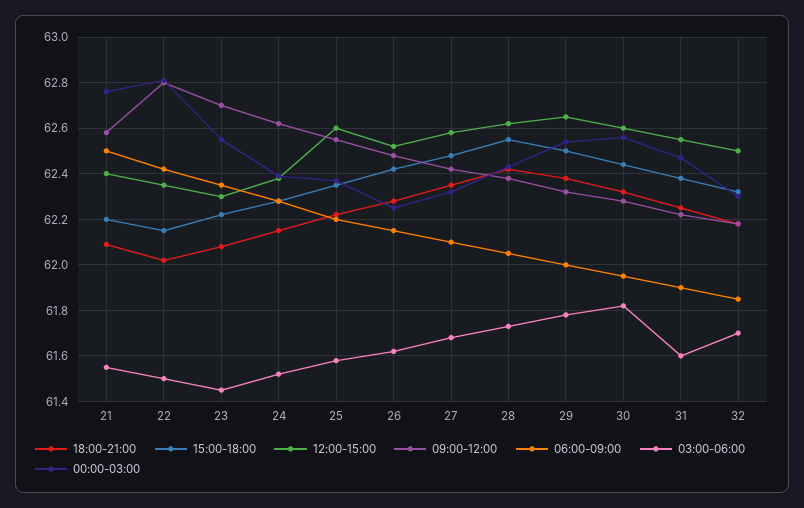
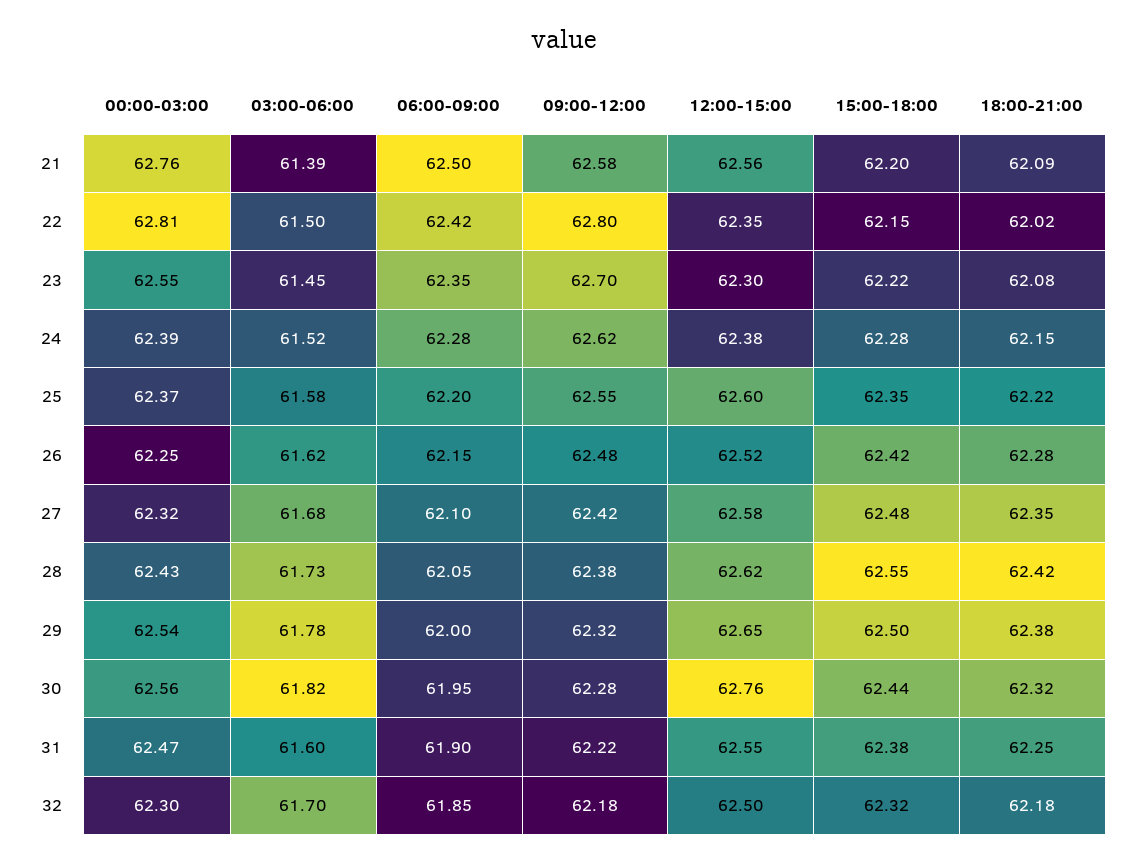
12:00-15:00, 21: 62.4 -> 62.56
03:00-06:00, 21: 61.55 -> 61.39
12:00-15:00, 30: 62.6 -> 62.76

